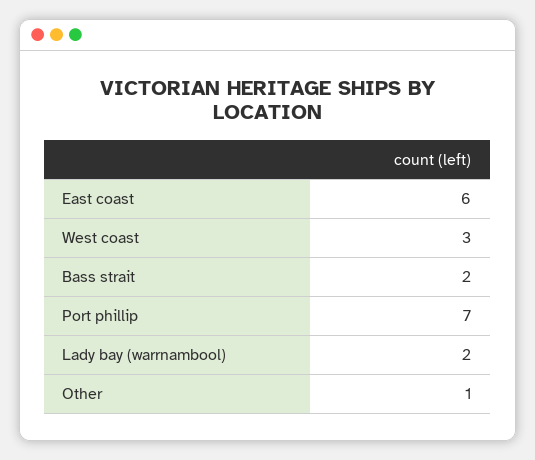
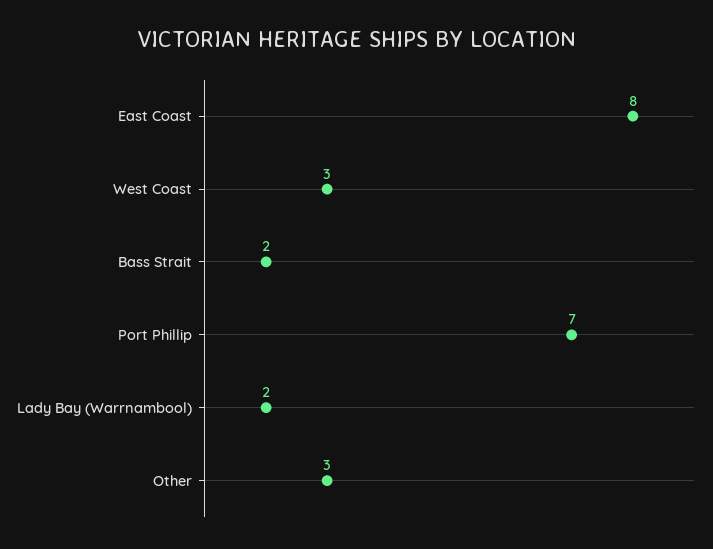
East coast: 6 -> 8
Other: 1 -> 3

